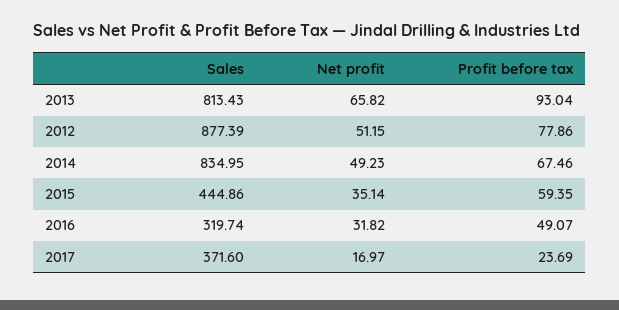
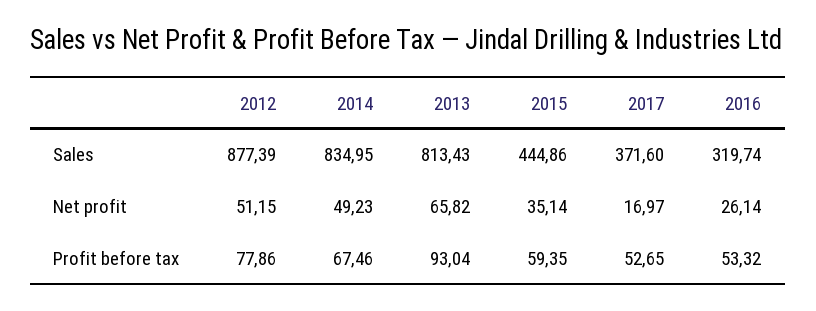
Net profit, 2016: 31.82 -> 26.14
Profit before tax, 2016: 49.07 -> 53.32
Profit before tax, 2017: 23.69 -> 52.65

